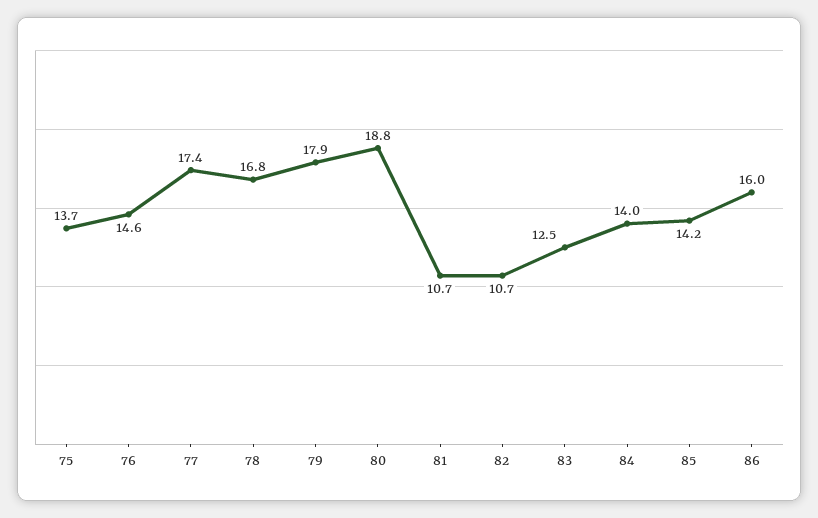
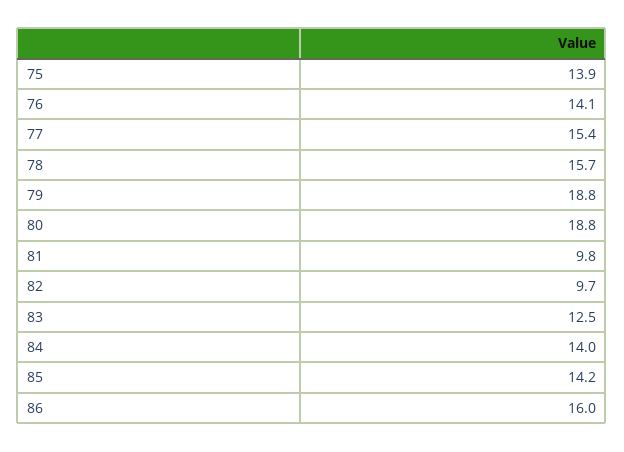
75: 13.7 -> 13.9
76: 14.6 -> 14.1
77: 17.4 -> 15.4
78: 16.8 -> 15.7
79: 17.9 -> 18.8
81: 10.7 -> 9.8
82: 10.7 -> 9.7

